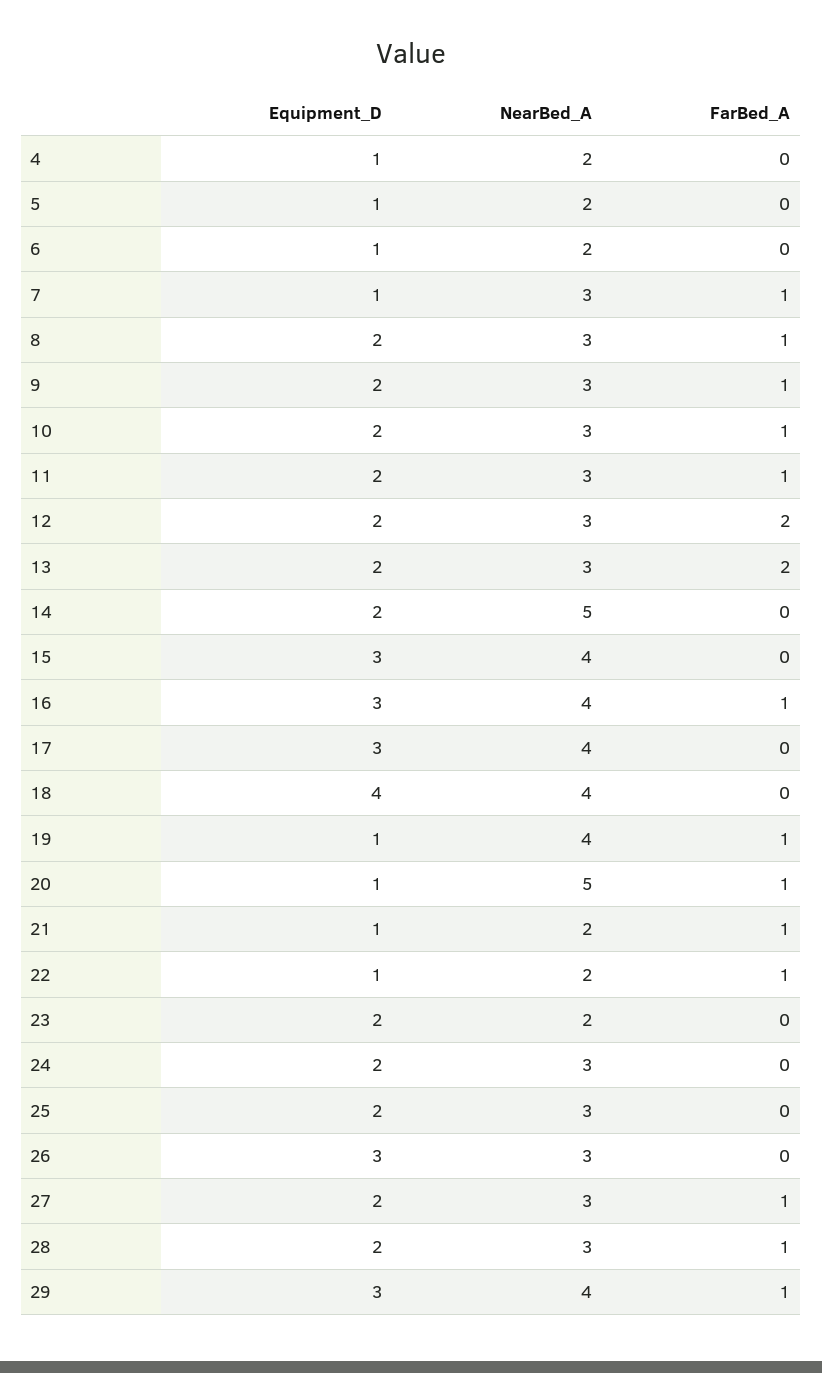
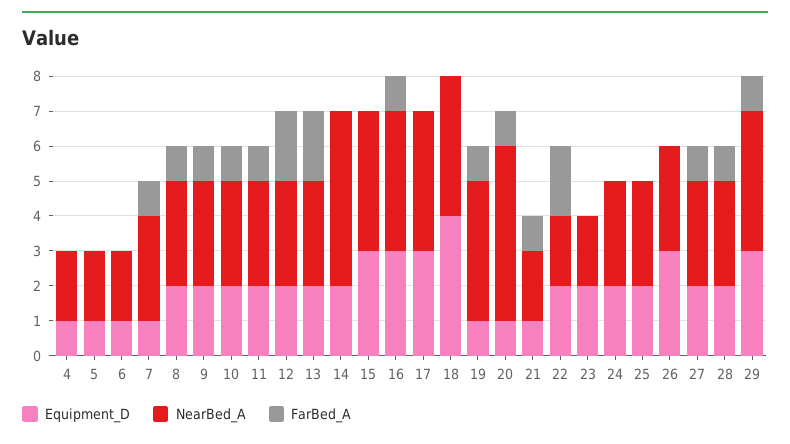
Equipment_D, 22: 1 -> 2
FarBed_A, 22: 1 -> 2

